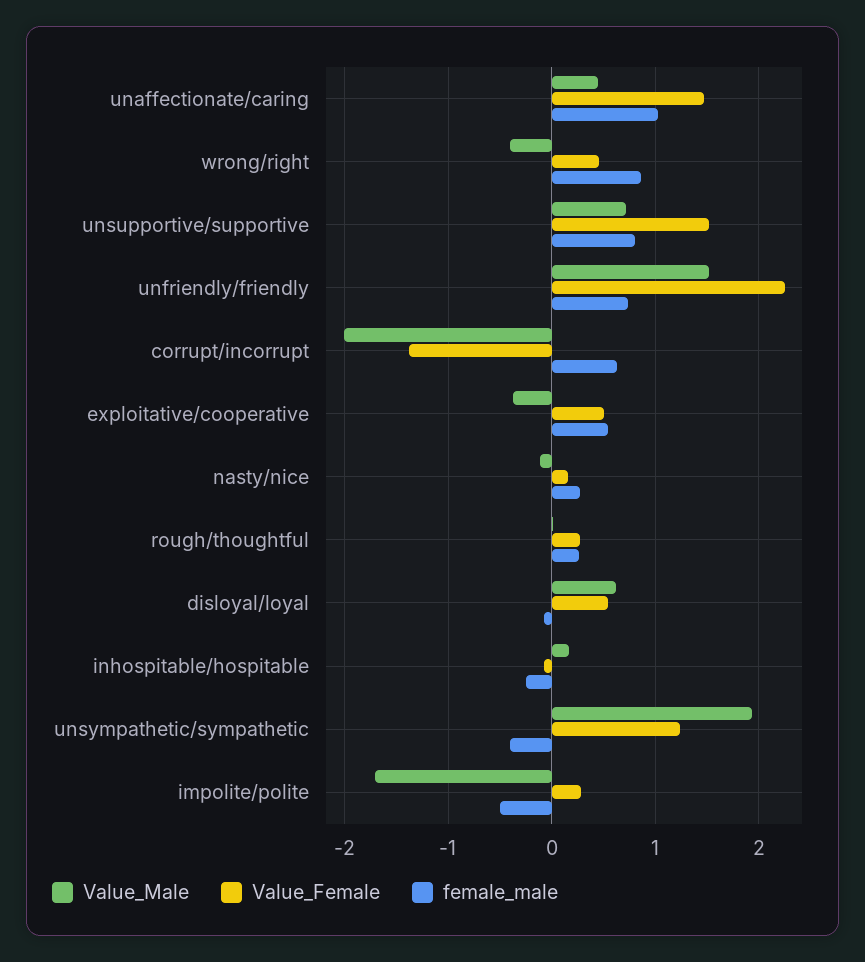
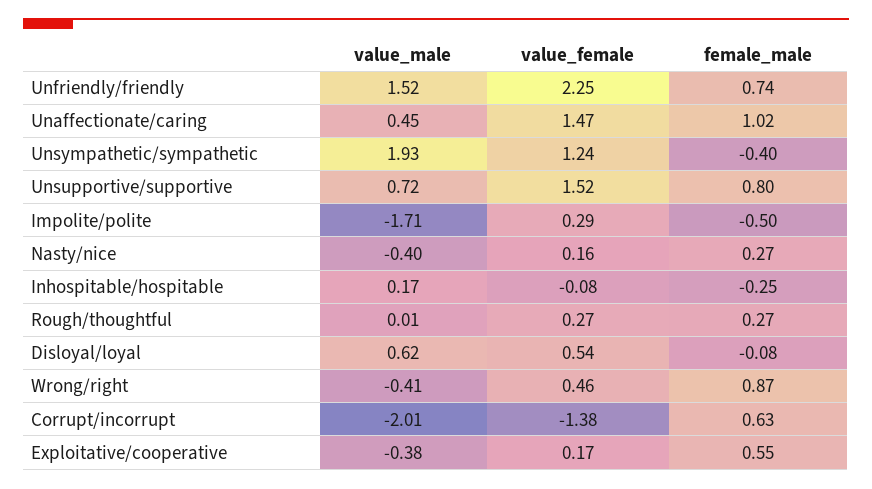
Value_Female, exploitative/cooperative: 0.5 -> 0.17
Value_Male, nasty/nice: -0.1 -> -0.4

